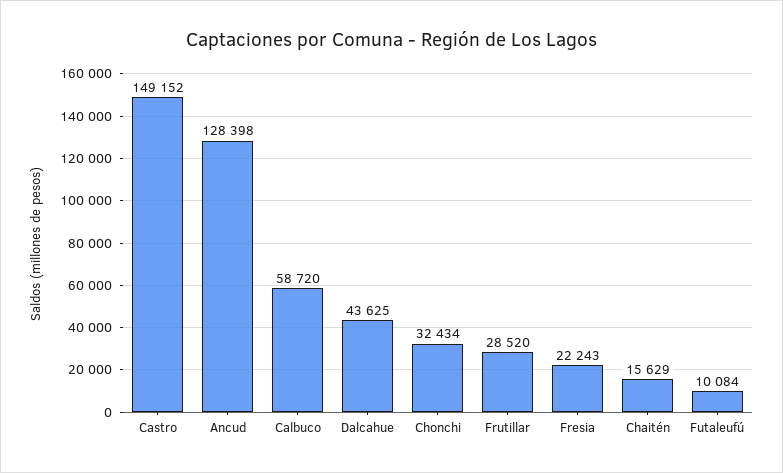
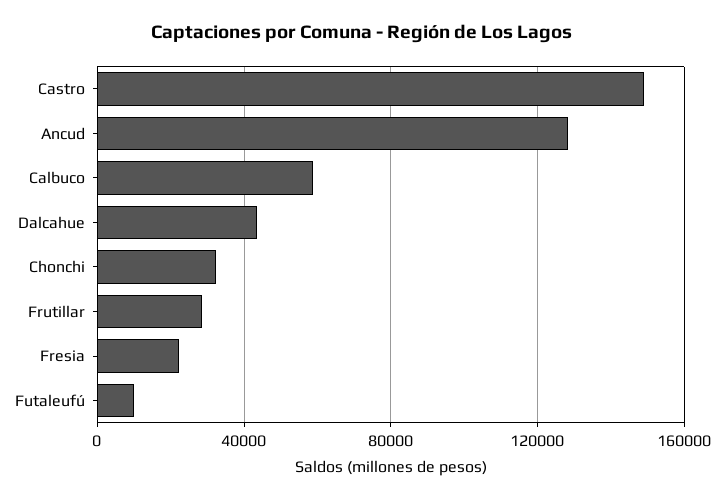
Chaitén: 15629 -> none

